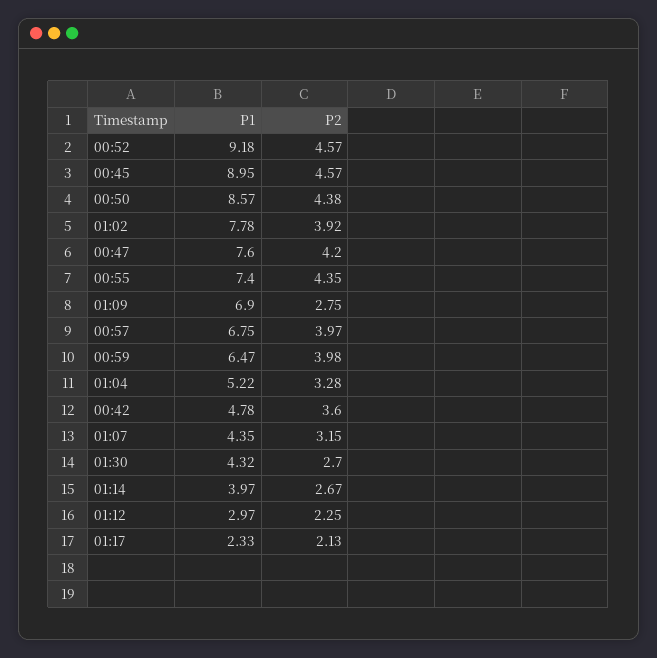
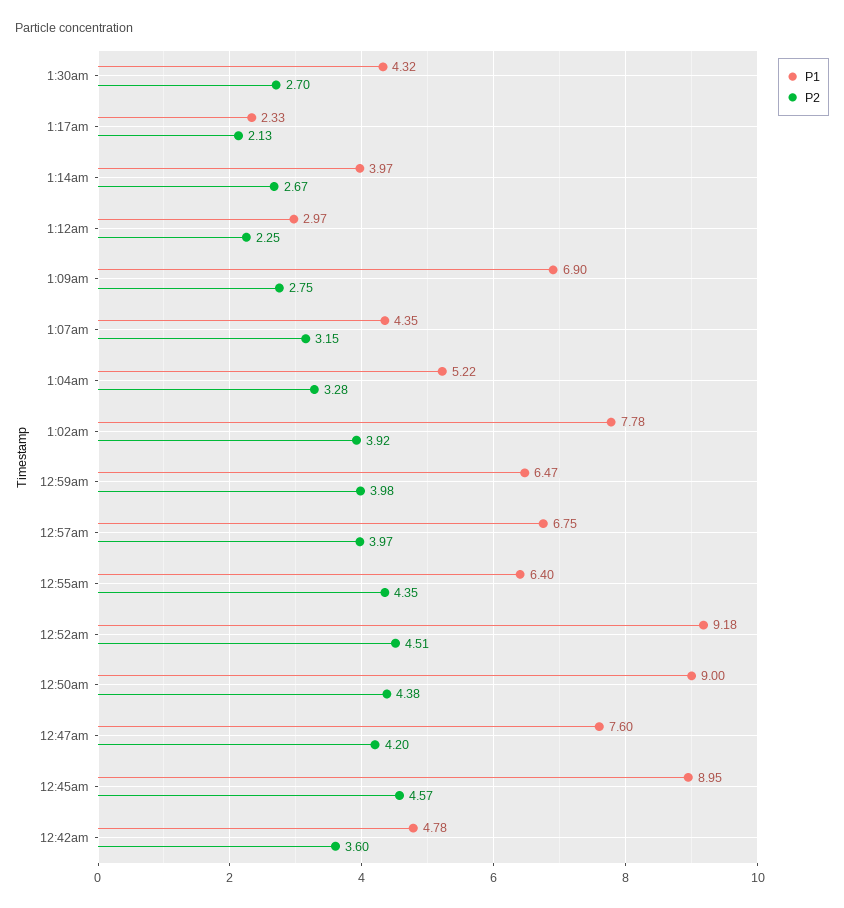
P2, 00:52: 4.57 -> 4.51
P1, 00:50: 8.57 -> 9
P1, 00:55: 7.4 -> 6.4

